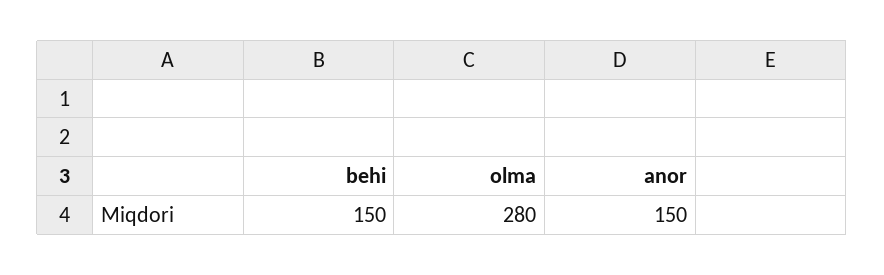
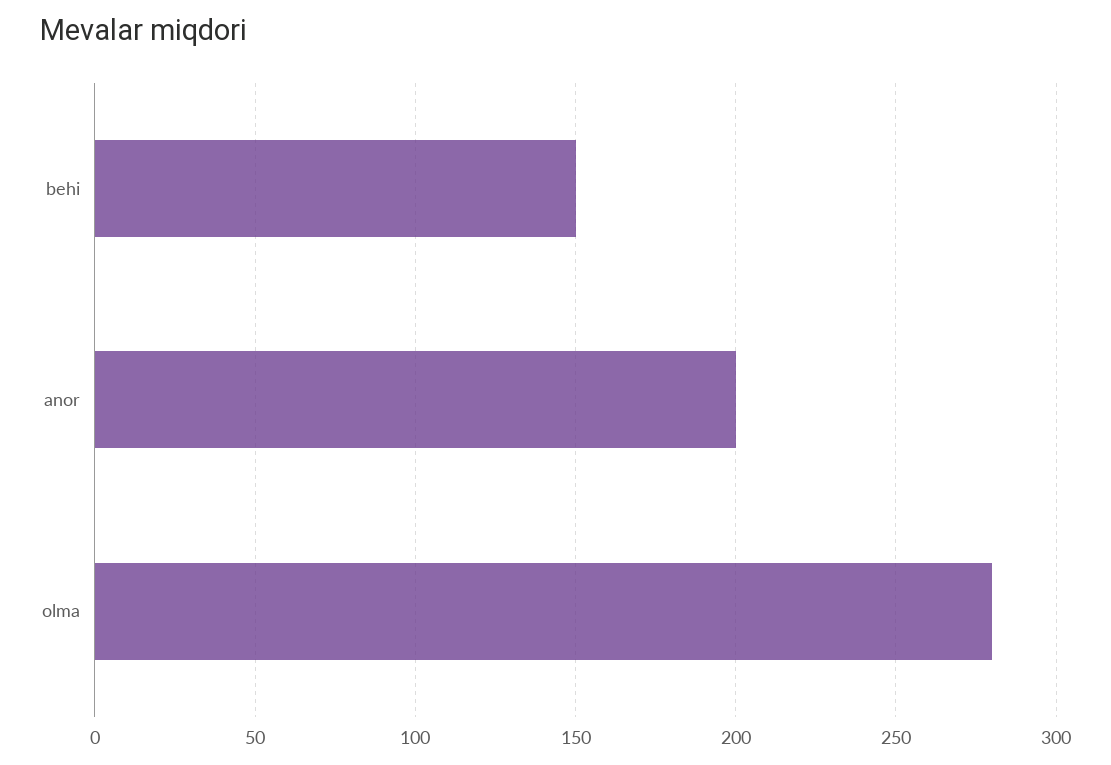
anor: 150 -> 200

